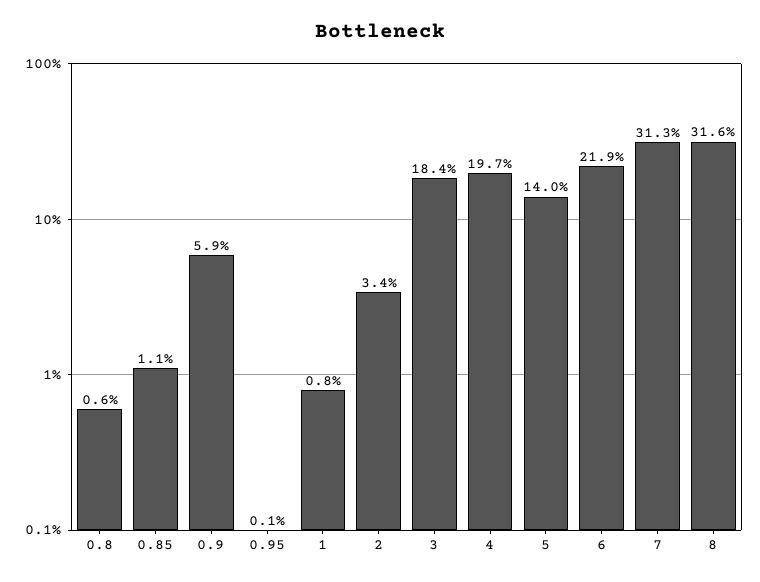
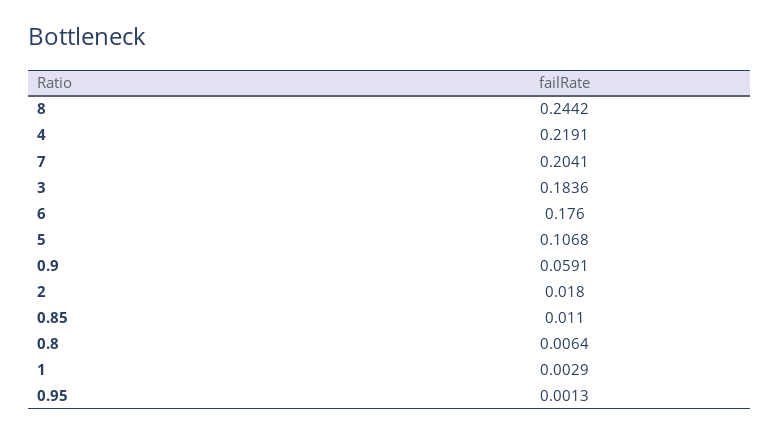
1: 0.008 -> 0.0029
2: 0.034 -> 0.018
4: 0.197 -> 0.2191
5: 0.14 -> 0.1068
6: 0.219 -> 0.176
7: 0.313 -> 0.2041
8: 0.316 -> 0.2442

